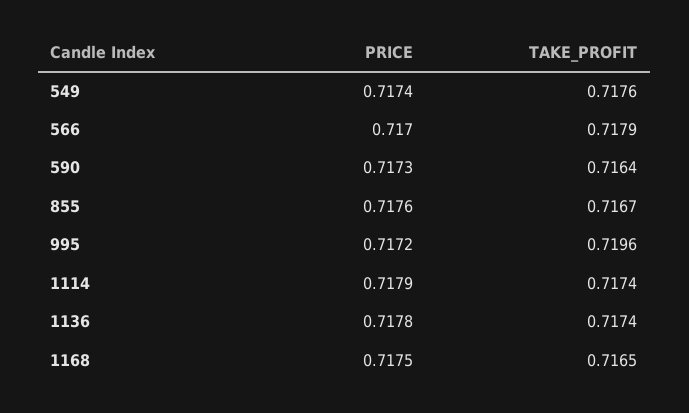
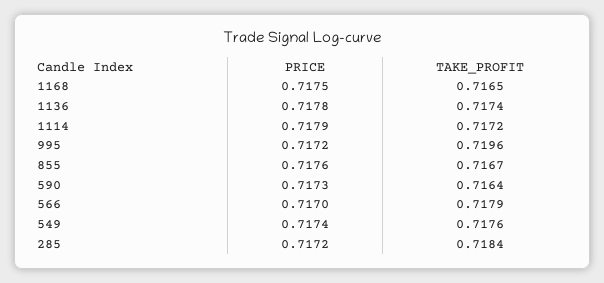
TAKE_PROFIT, 1114: 0.7174 -> 0.7172
PRICE, 285: none -> 0.7172
TAKE_PROFIT, 285: none -> 0.7184

